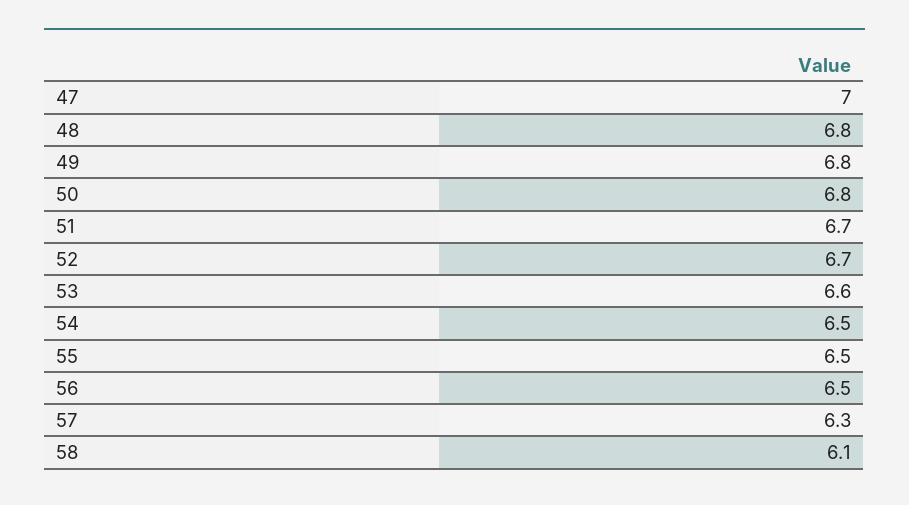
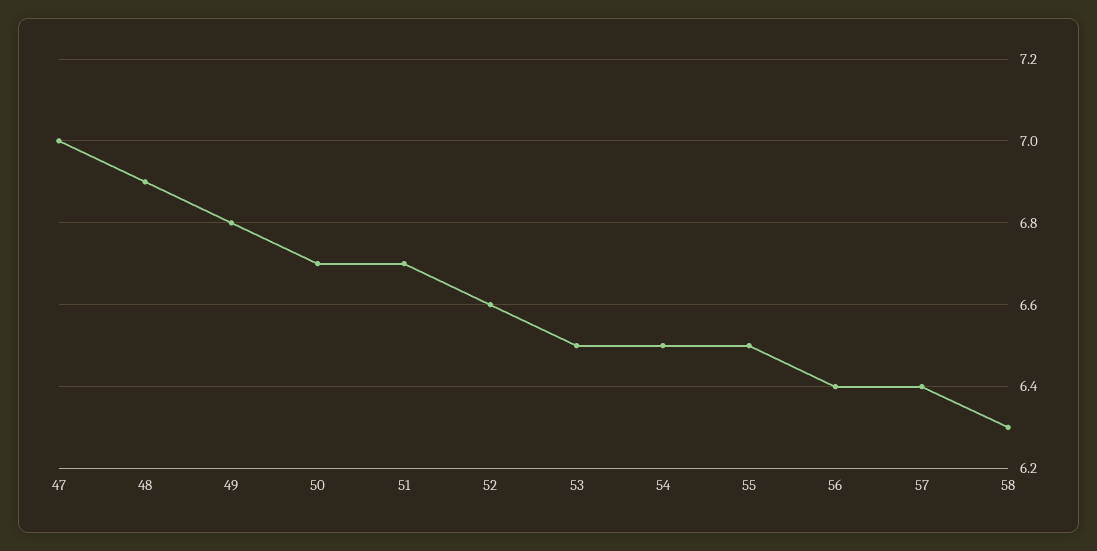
48: 6.8 -> 6.9
50: 6.8 -> 6.7
52: 6.7 -> 6.6
53: 6.6 -> 6.5
56: 6.5 -> 6.4
57: 6.3 -> 6.4
58: 6.1 -> 6.3

